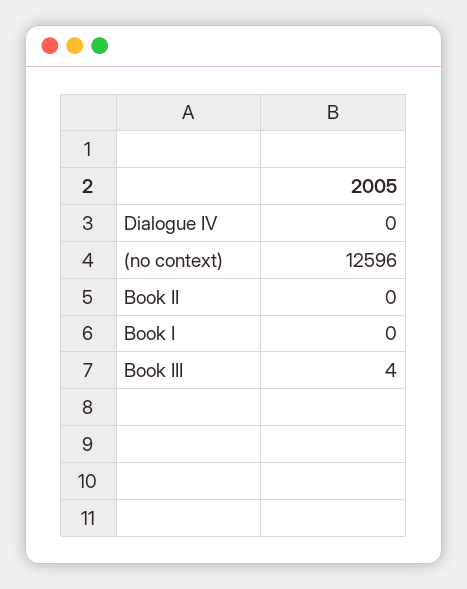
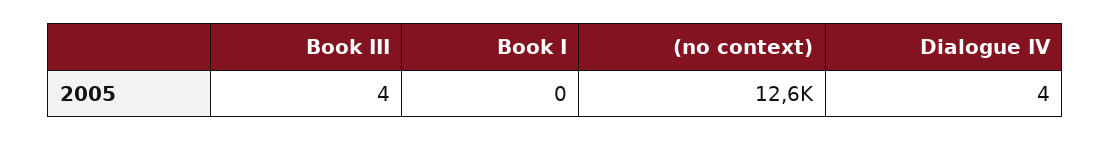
Dialogue IV: 0 -> 4
Book II: 0 -> none

